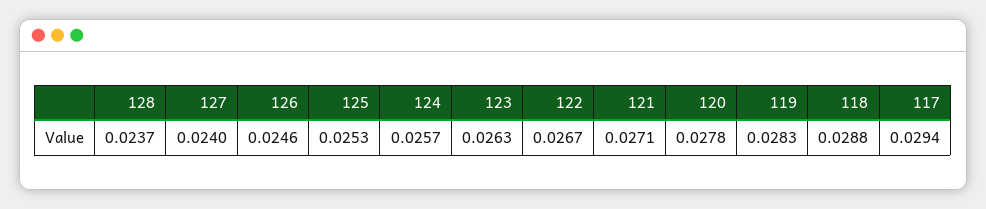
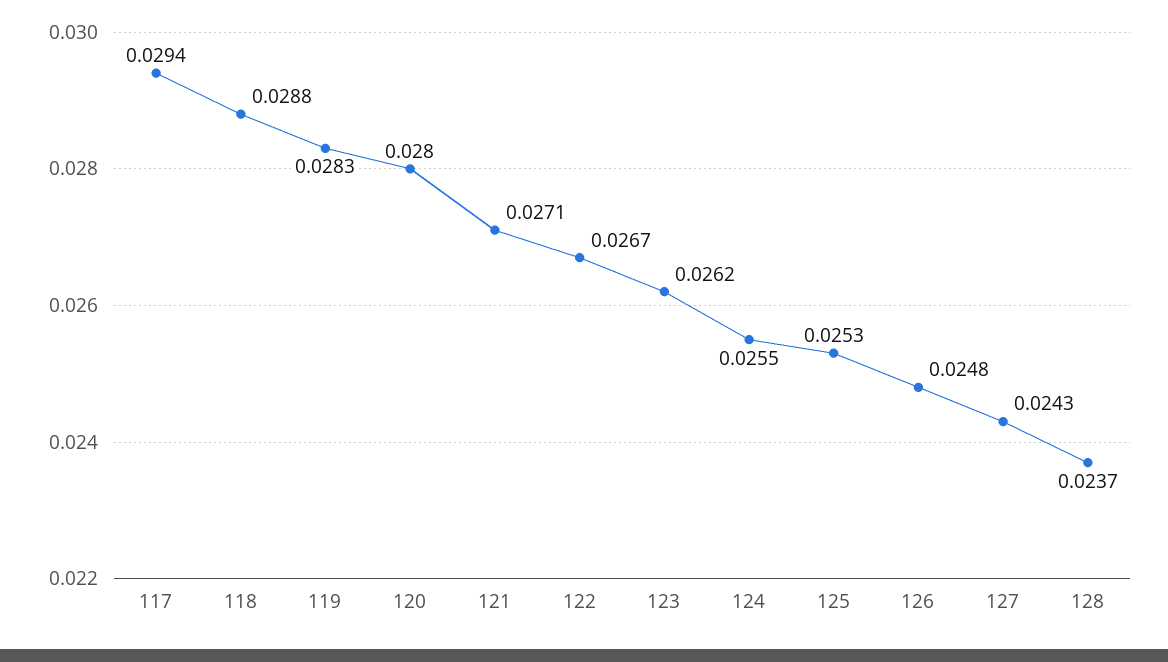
127: 0.024 -> 0.0243
126: 0.0246 -> 0.0248
124: 0.0257 -> 0.0255
123: 0.0263 -> 0.0262
120: 0.0278 -> 0.028

